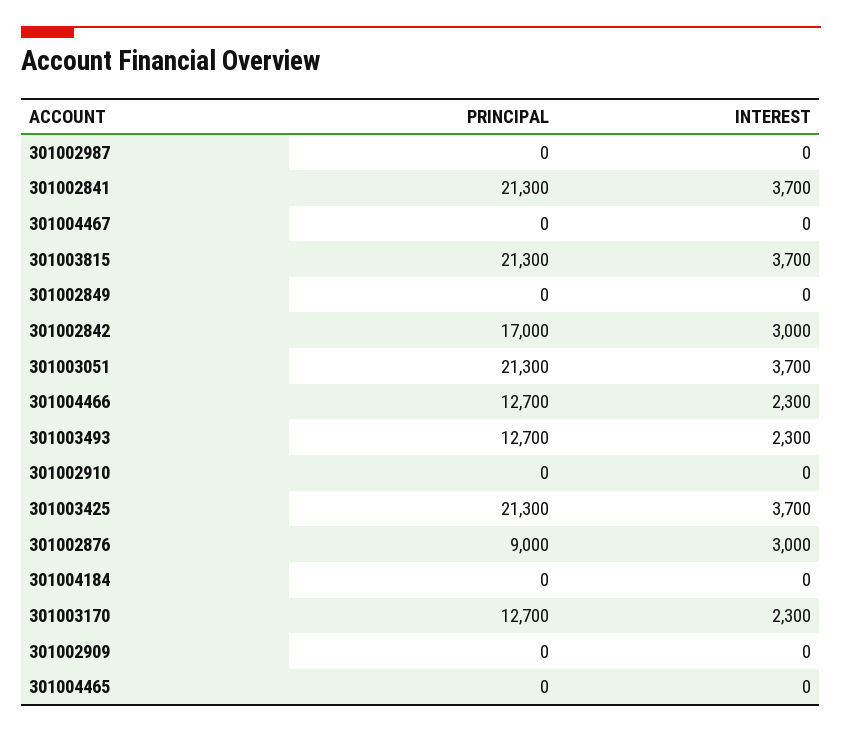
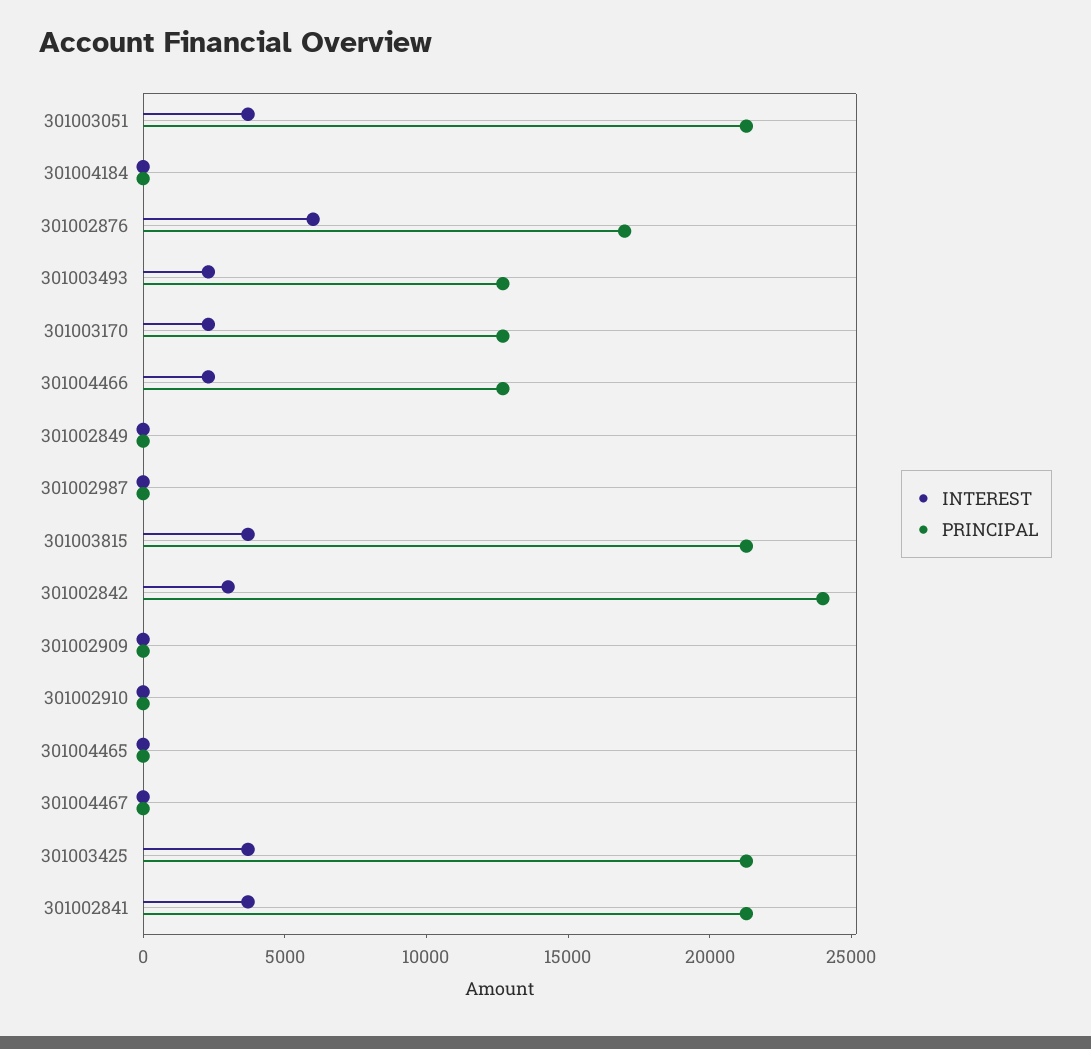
PRINCIPAL, 301002842: 17000 -> 24000
PRINCIPAL, 301002876: 9000 -> 17000
INTEREST, 301002876: 3000 -> 6000

